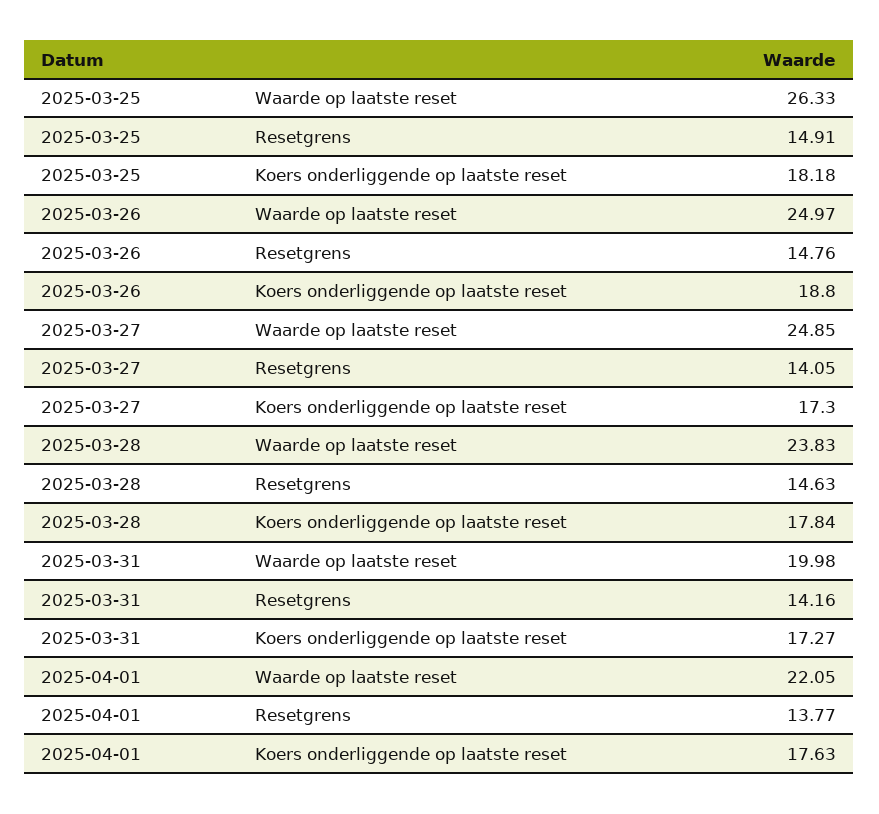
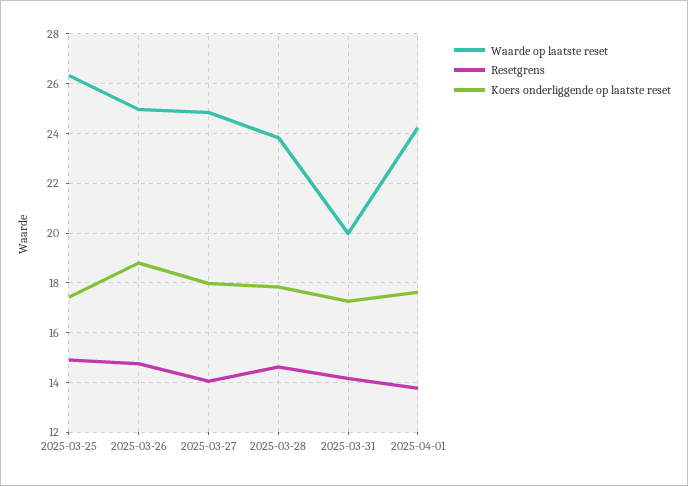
Koers onderliggende op laatste reset, 2025-03-25: 18.18 -> 17.5
Koers onderliggende op laatste reset, 2025-03-27: 17.3 -> 18
Waarde op laatste reset, 2025-04-01: 22.05 -> 24.25

